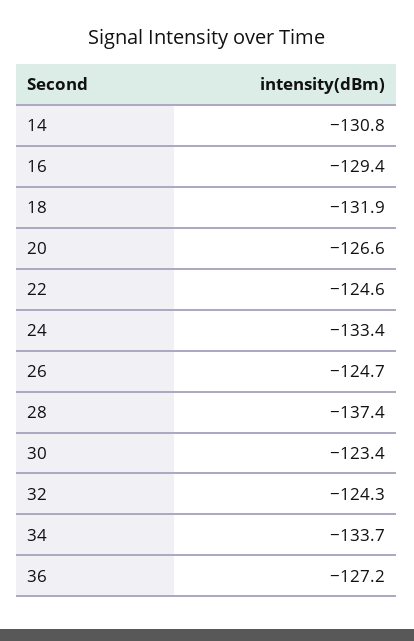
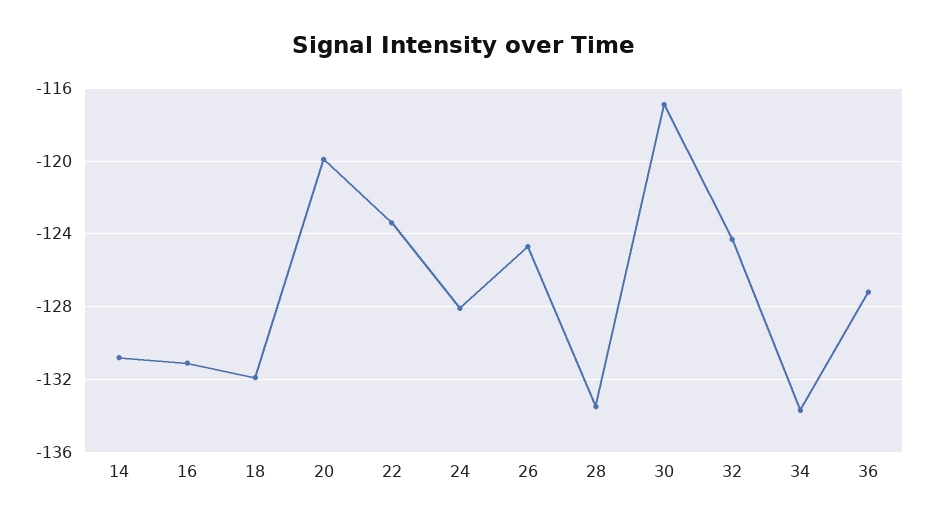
16: -129.4 -> -131
20: -126.6 -> -120
22: -124.6 -> -123.5
24: -133.4 -> -128
28: -137.4 -> -133.5
30: -123.4 -> -117

